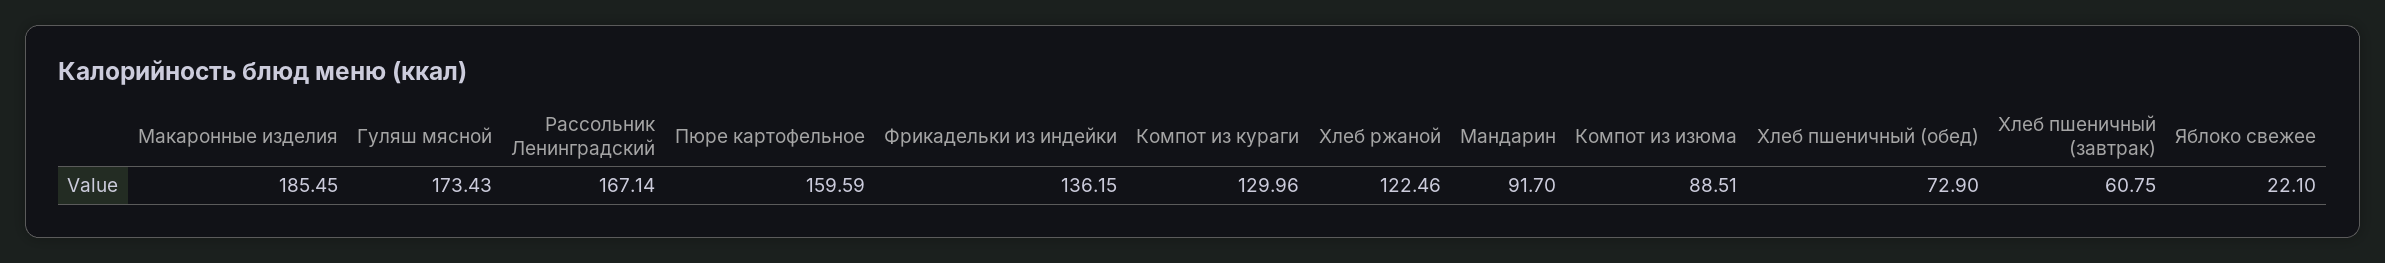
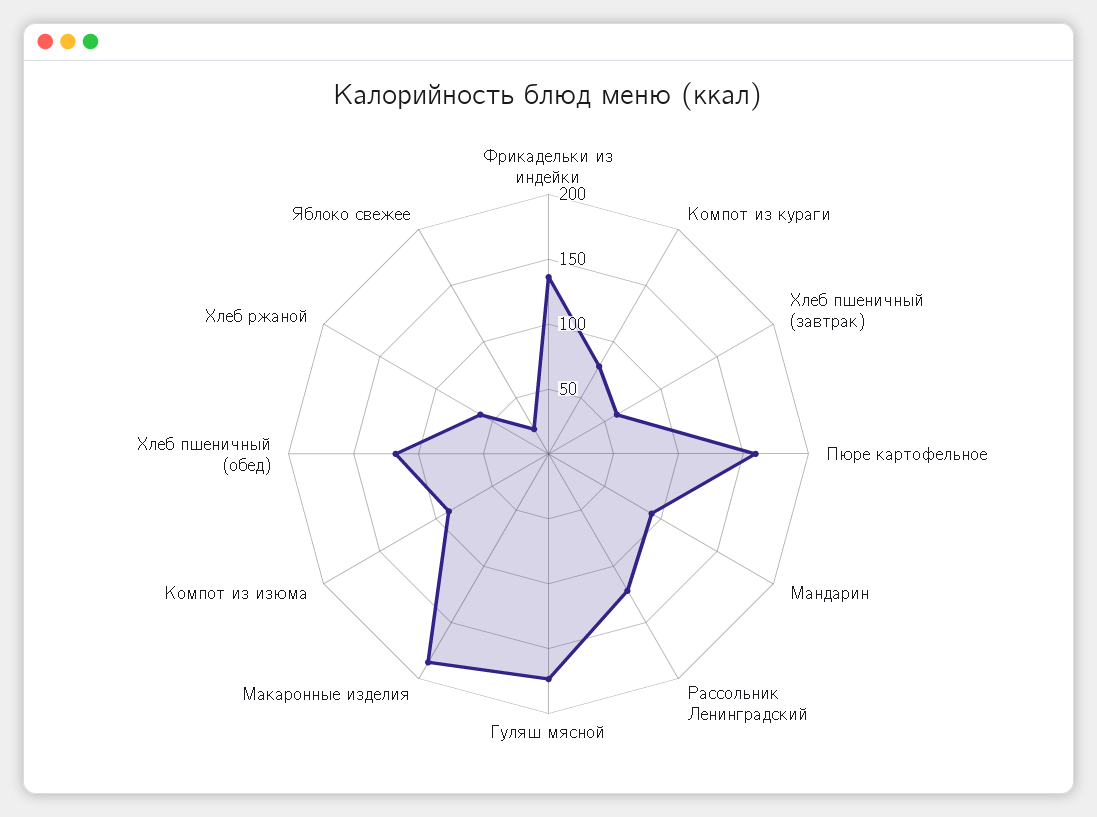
Рассольник Ленинградский: 167.14 -> 120
Компот из кураги: 129.96 -> 80
Хлеб ржаной: 122.46 -> 60
Хлеб пшеничный (обед): 72.9 -> 120

